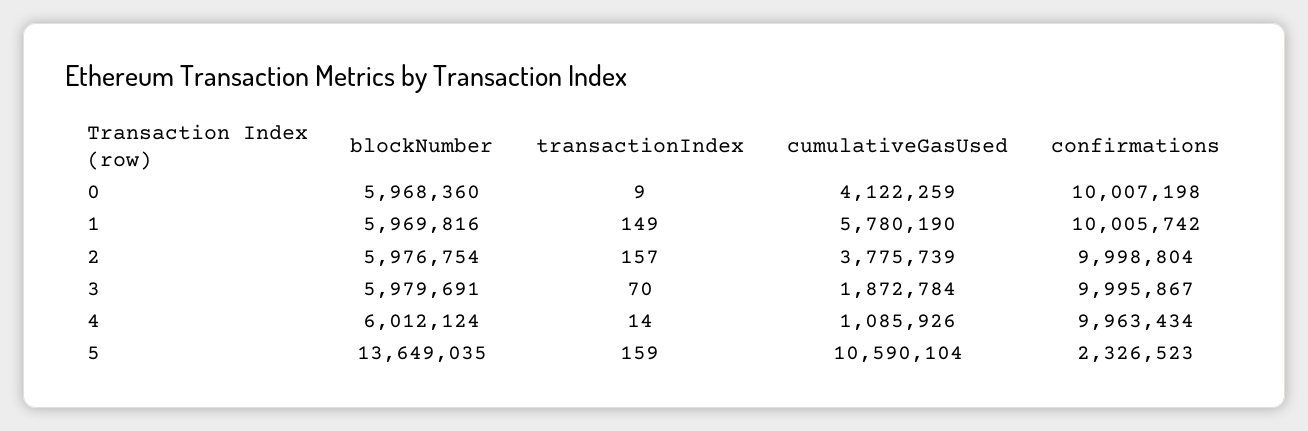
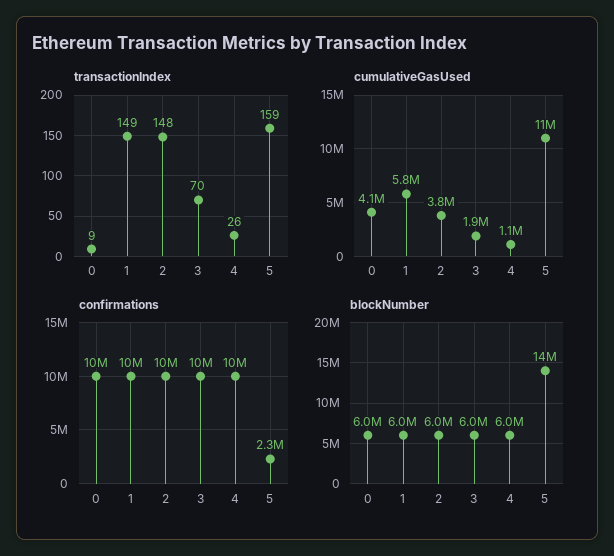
transactionIndex, 2: 157 -> 148
transactionIndex, 4: 14 -> 26

